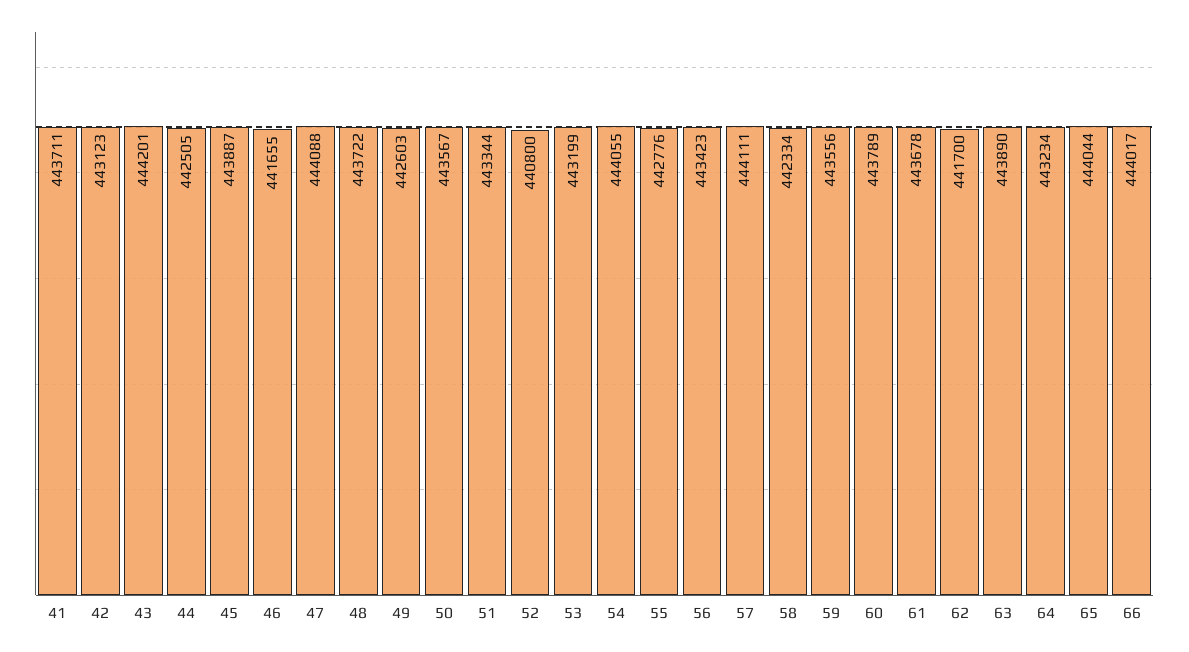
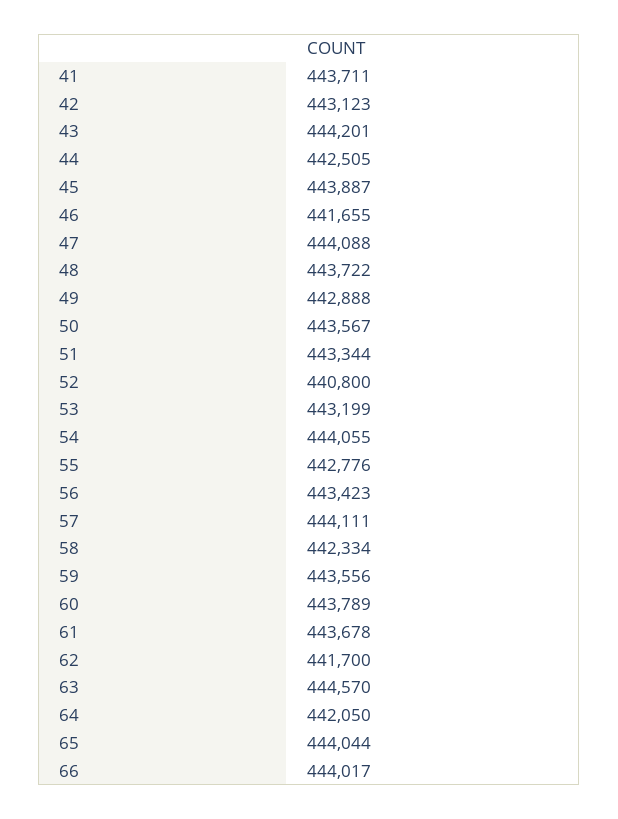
49: 442603 -> 442888
63: 443890 -> 444570
64: 443234 -> 442050

